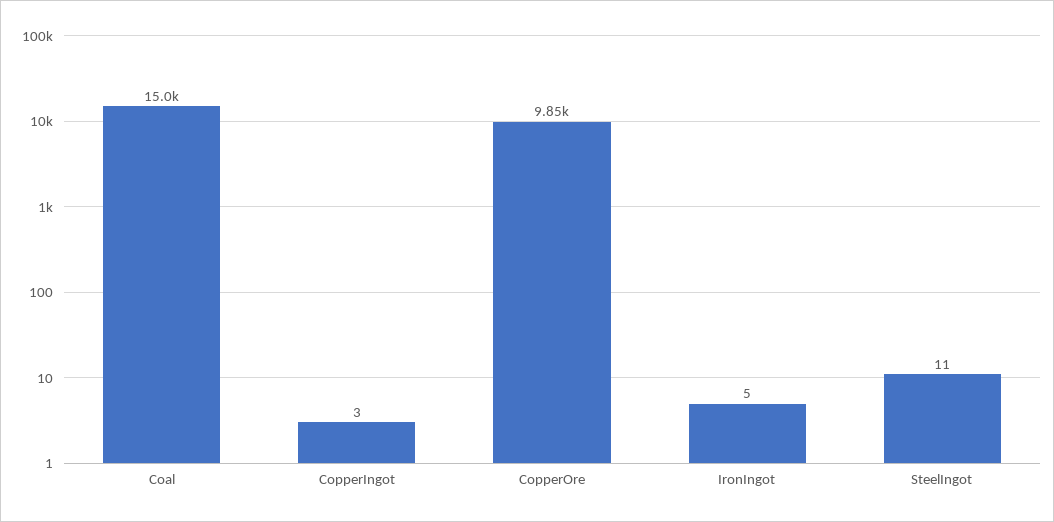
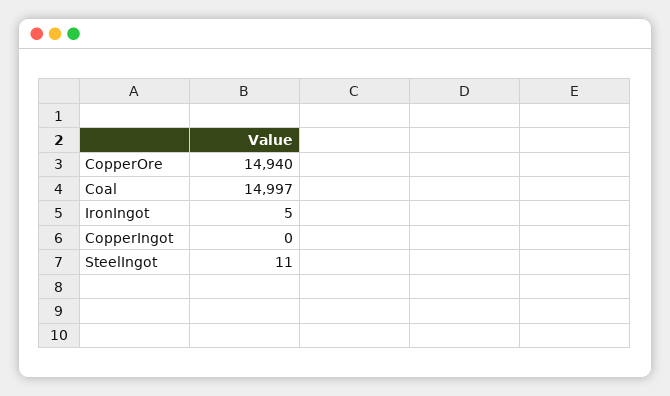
CopperIngot: 3 -> 0
CopperOre: 9850 -> 14940

